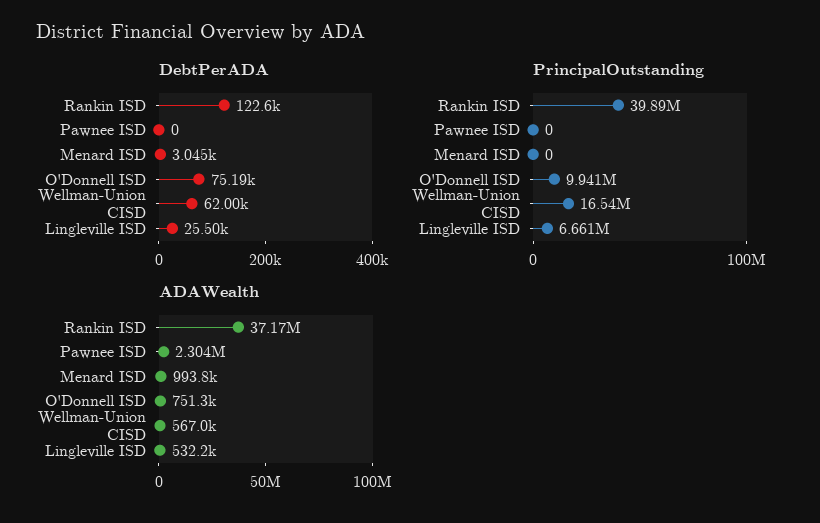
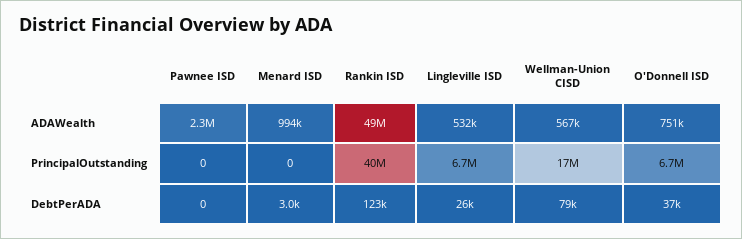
DebtPerADA, O'Donnell ISD: 75190 -> 37000
DebtPerADA, Wellman-Union CISD: 62000 -> 79000
PrincipalOutstanding, O'Donnell ISD: 9941000 -> 6700000
ADAWealth, Rankin ISD: 37170000 -> 49000000

